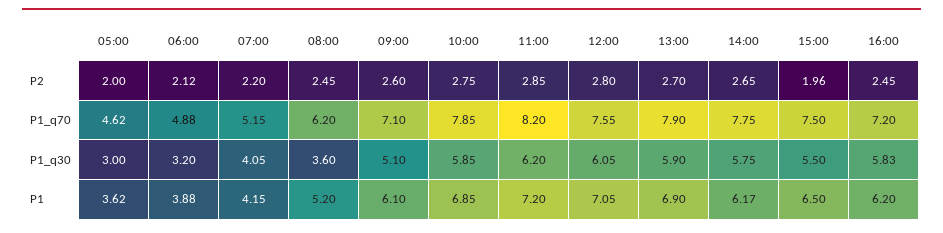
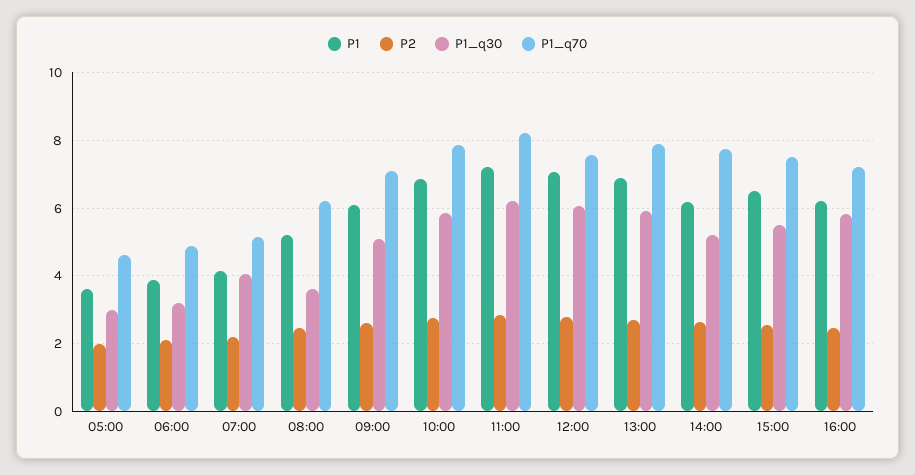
P2, 15:00: 1.96 -> 2.6
P1_q30, 14:00: 5.75 -> 5.2

